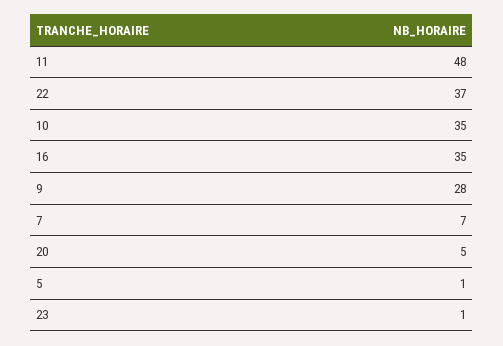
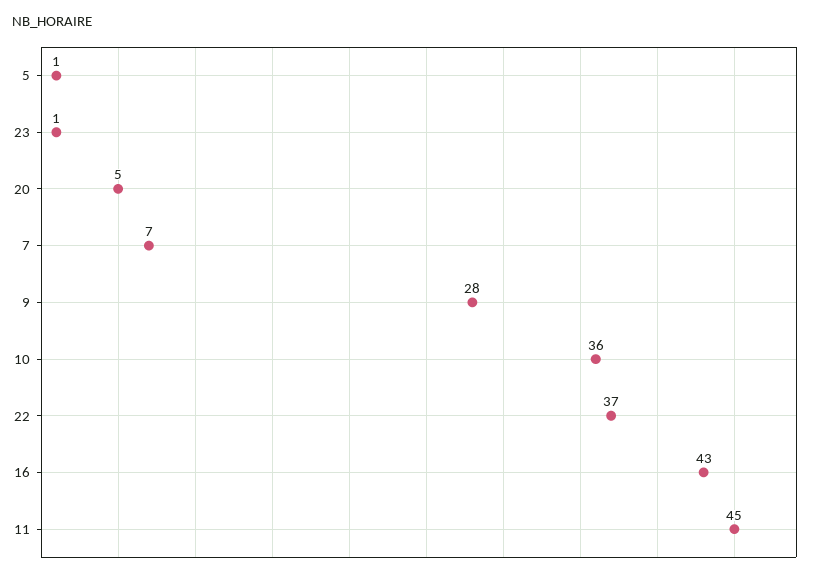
11: 48 -> 45
10: 35 -> 36
16: 35 -> 43

